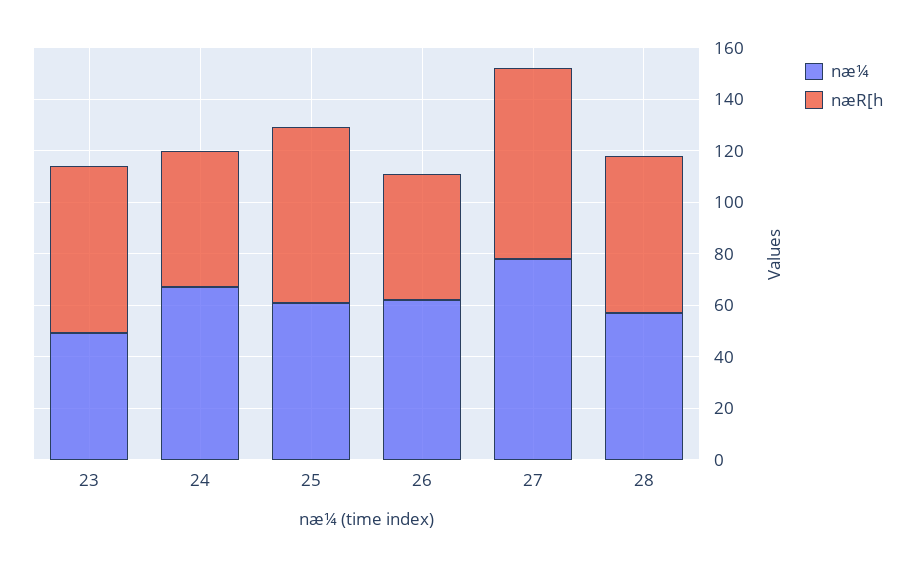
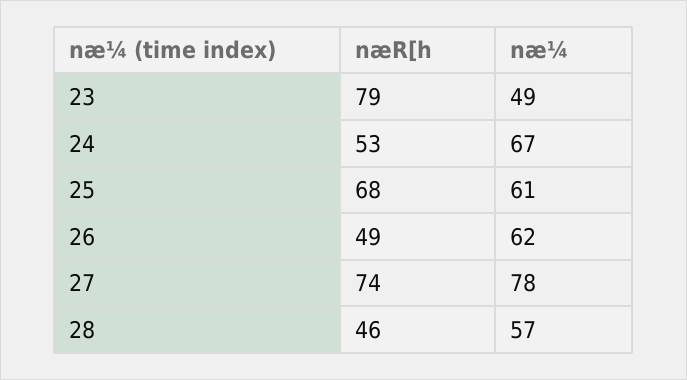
næR[h, 23: 65 -> 79
næR[h, 28: 60 -> 46

